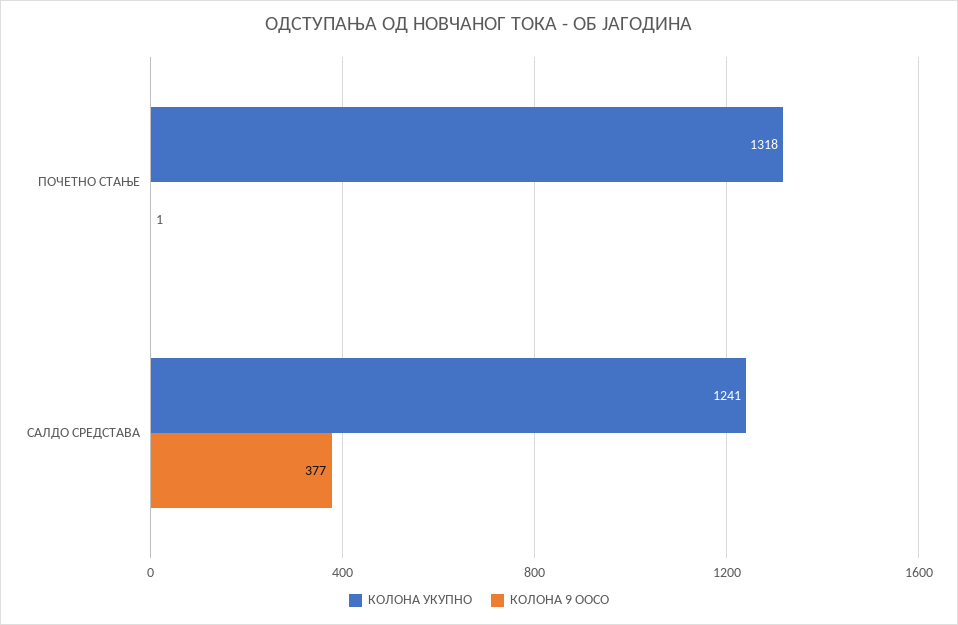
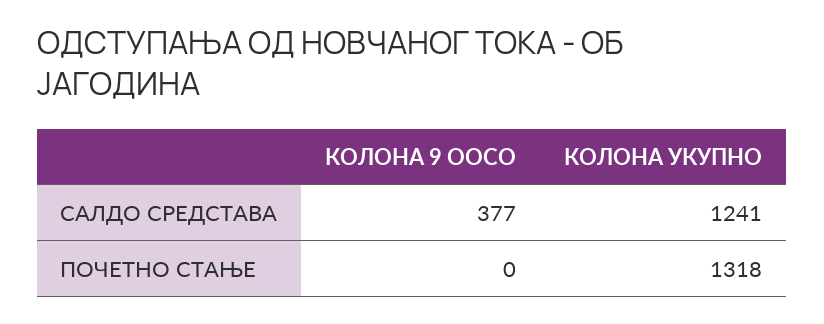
КОЛОНА 9 ООСО, ПОЧЕТНО СТАЊЕ: 1 -> 0

